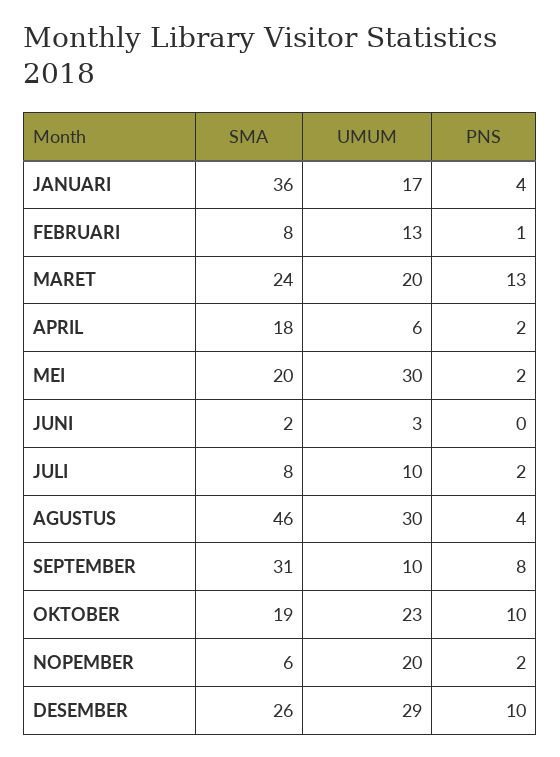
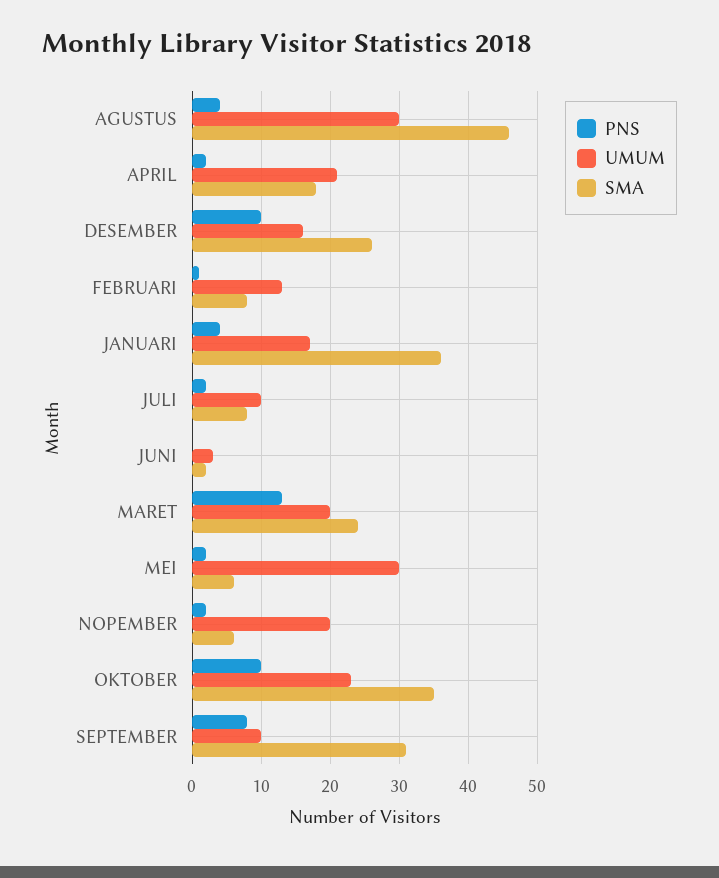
UMUM, APRIL: 6 -> 21
SMA, MEI: 20 -> 6
SMA, OKTOBER: 19 -> 35
UMUM, DESEMBER: 29 -> 16

